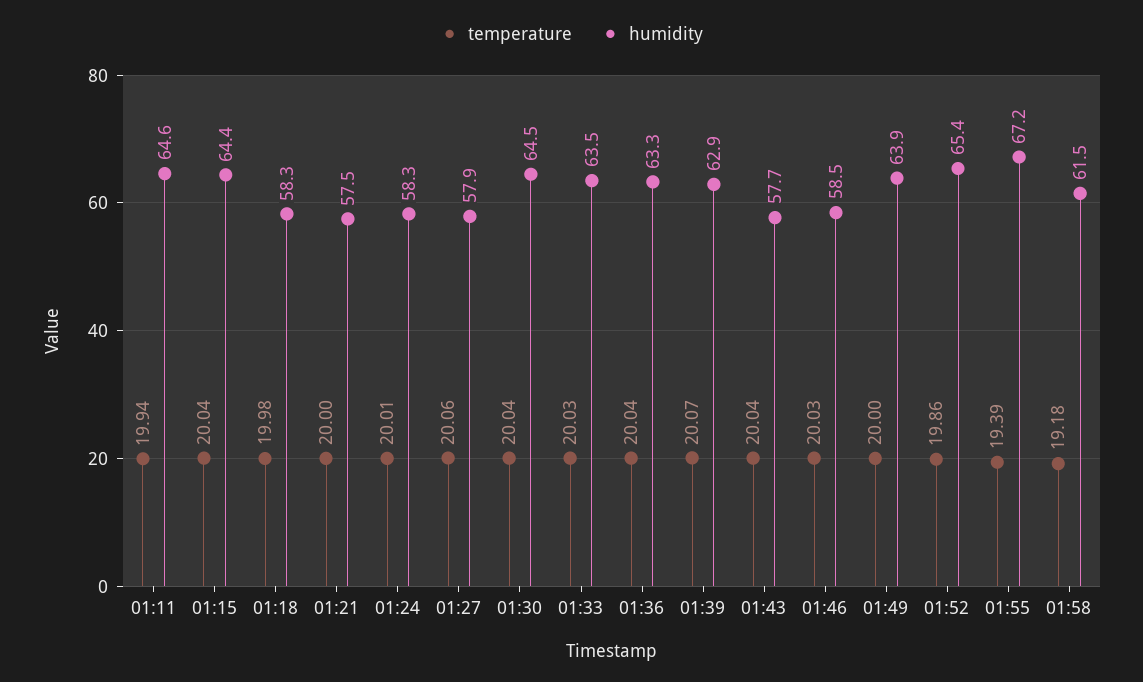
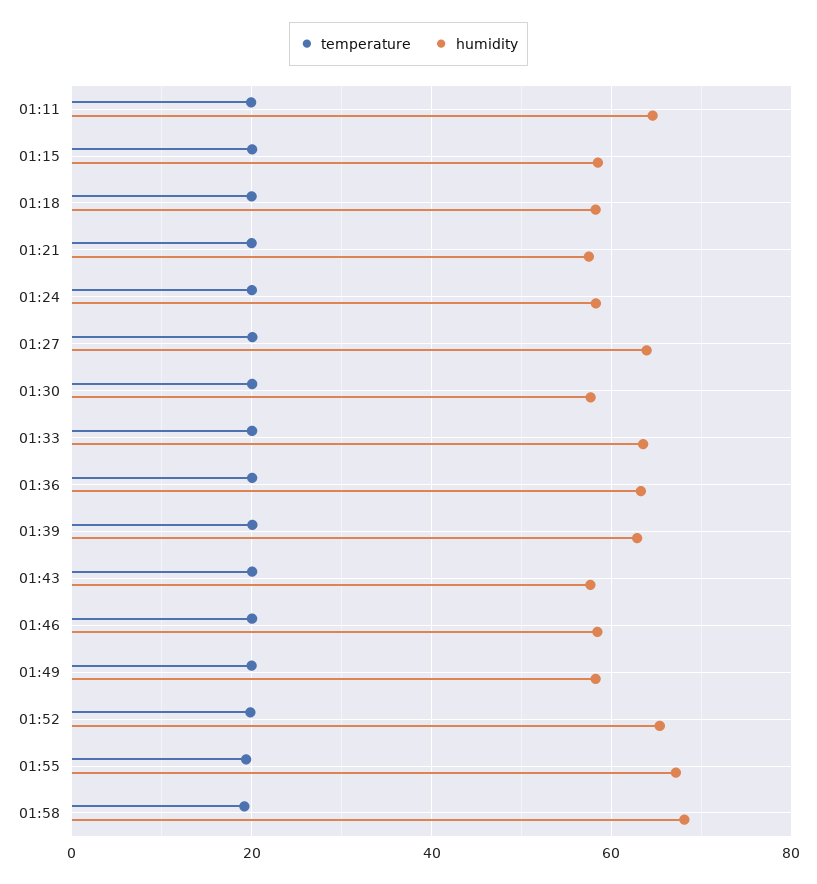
humidity, 01:15: 64.4 -> 58
humidity, 01:27: 57.9 -> 64
humidity, 01:30: 64.5 -> 58
humidity, 01:49: 63.9 -> 58
humidity, 01:58: 61.5 -> 68

